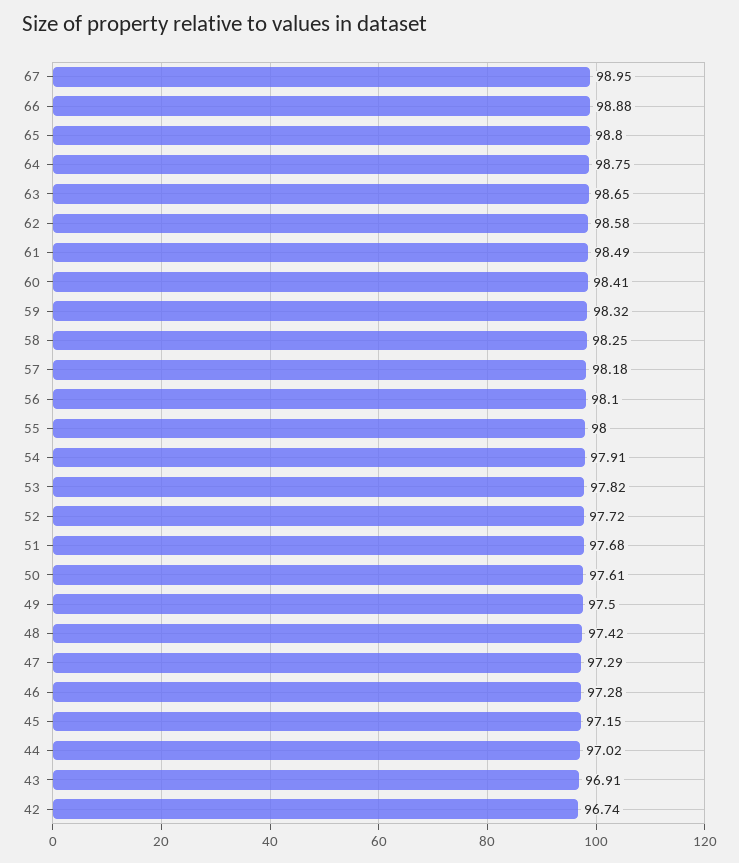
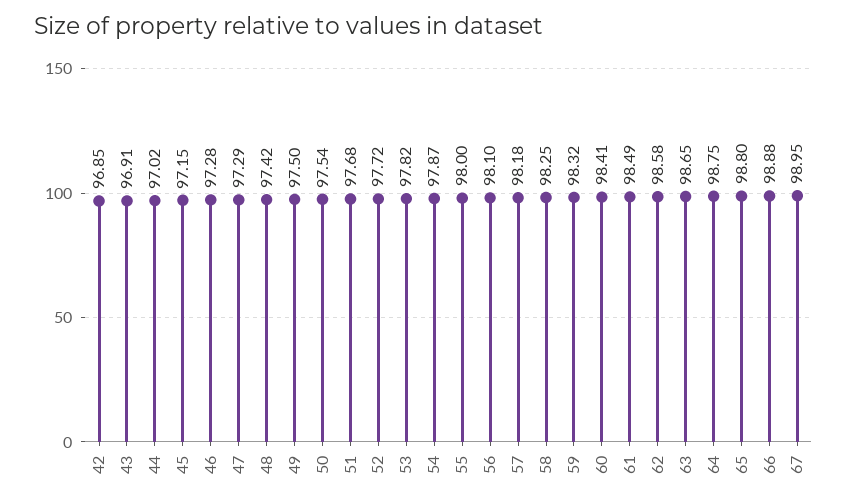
54: 97.91 -> 97.87
50: 97.61 -> 97.54
42: 96.74 -> 96.85

